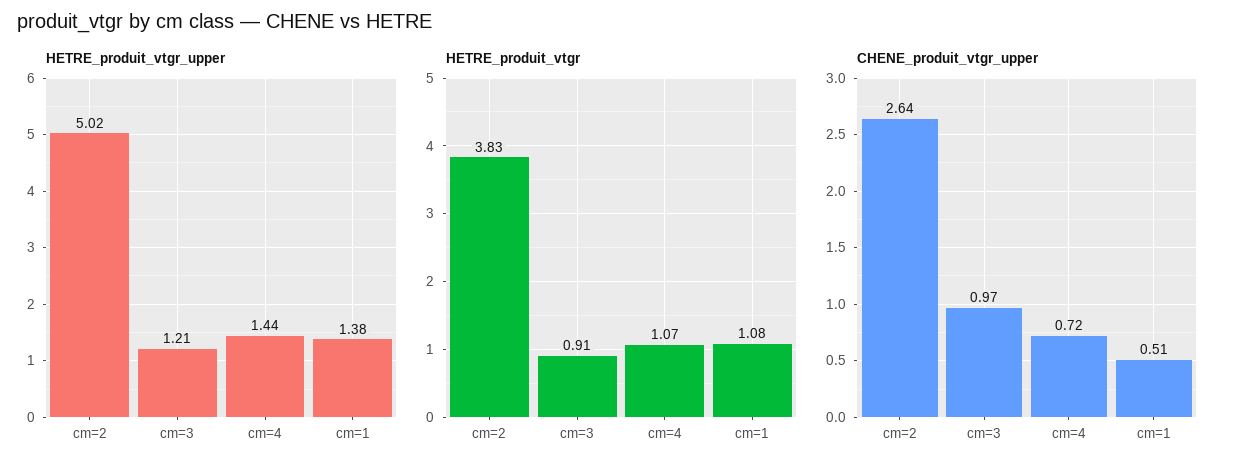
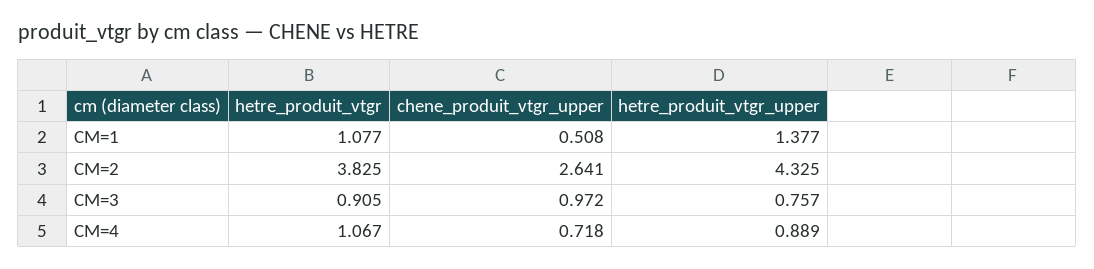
HETRE_produit_vtgr_upper, cm=2: 5.02 -> 4.325
HETRE_produit_vtgr_upper, cm=3: 1.21 -> 0.757
HETRE_produit_vtgr_upper, cm=4: 1.44 -> 0.889

